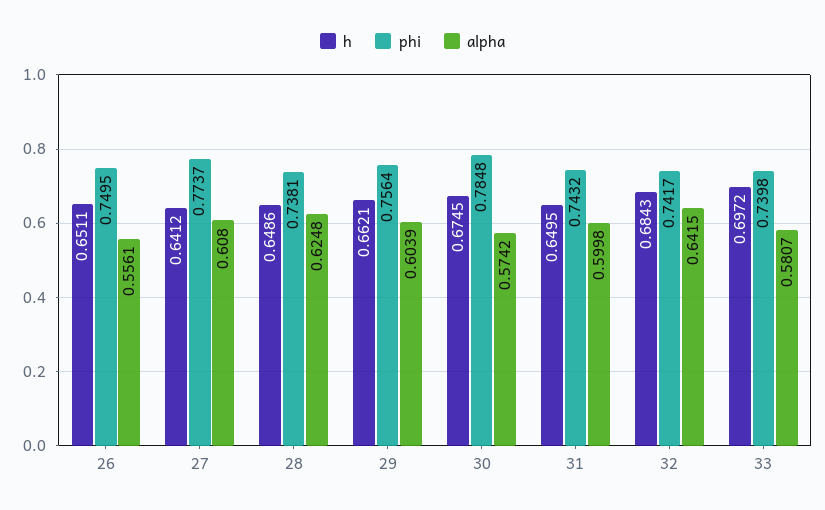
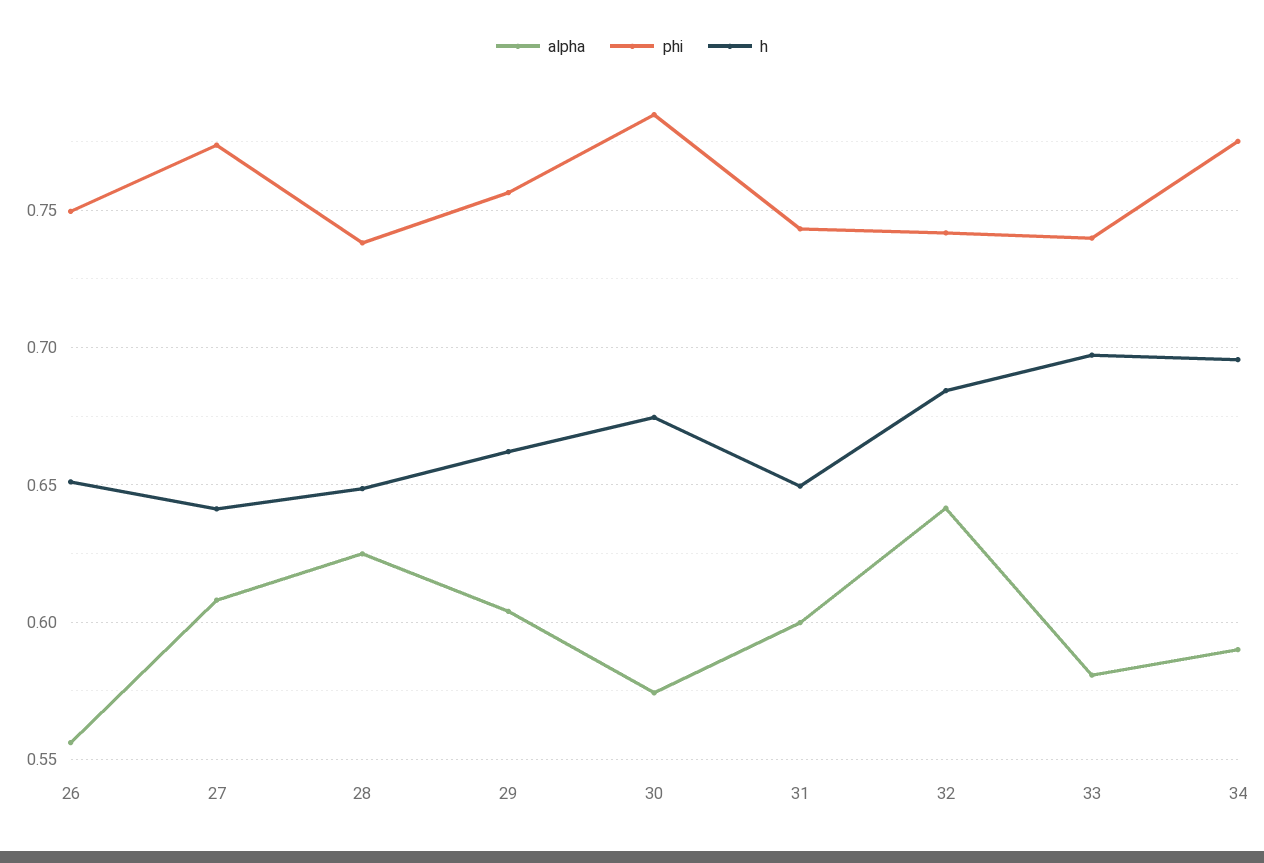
alpha, 34: none -> 0.59
phi, 34: none -> 0.775
h, 34: none -> 0.695

